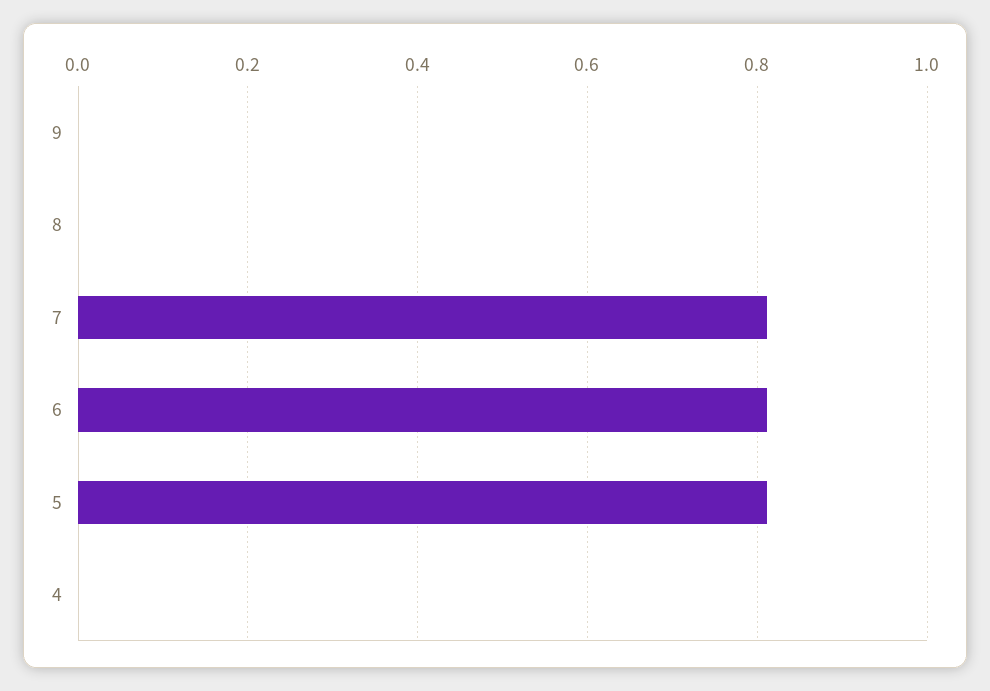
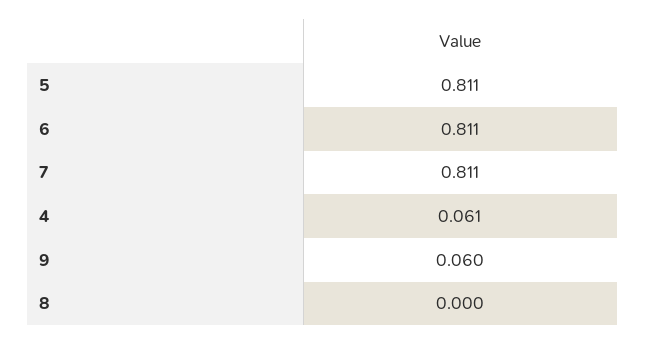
9: 0 -> 0.06
4: 0 -> 0.061

